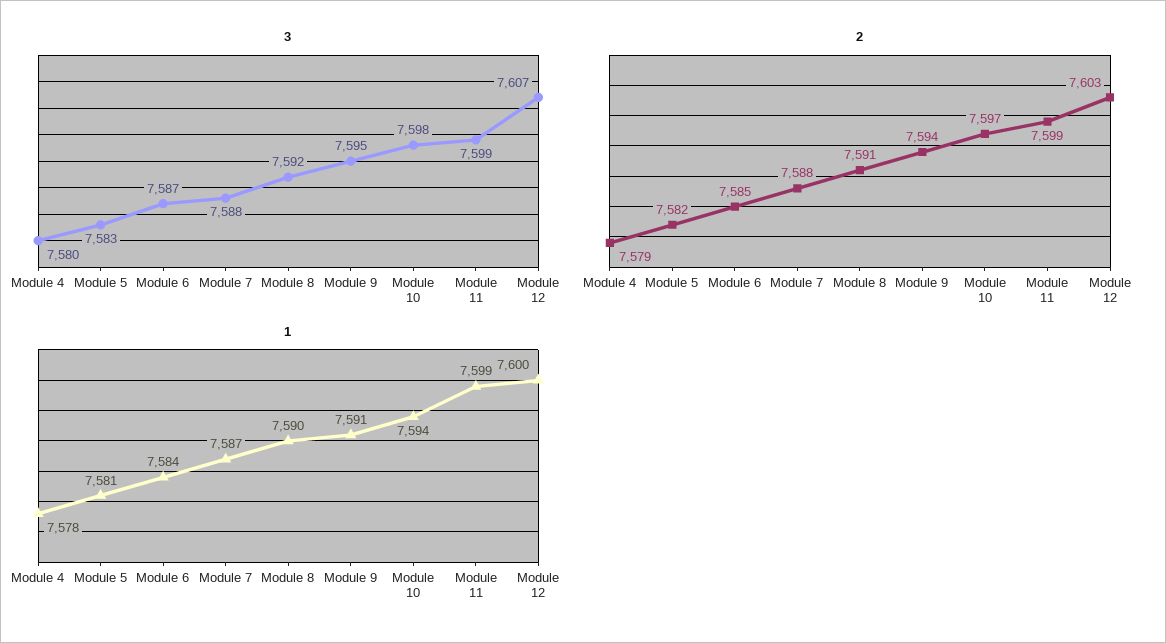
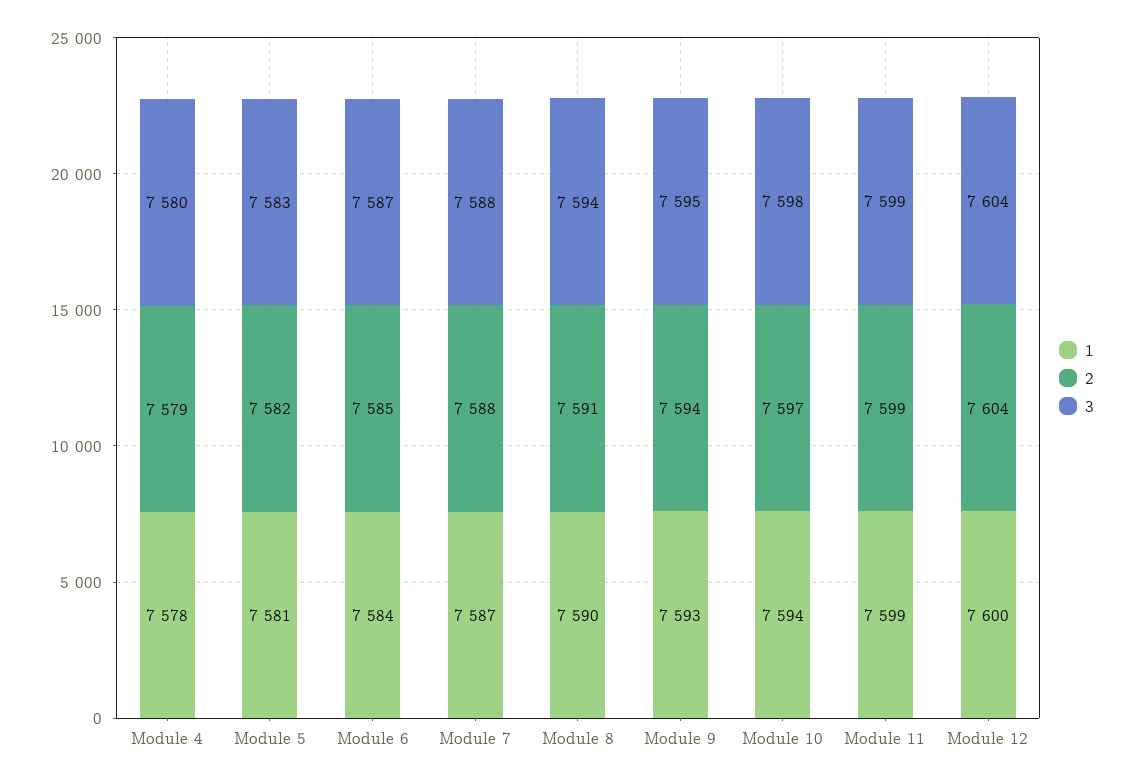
3, Module 8: 7592 -> 7594
3, Module 12: 7607 -> 7604
2, Module 12: 7603 -> 7604
1, Module 9: 7591 -> 7593

